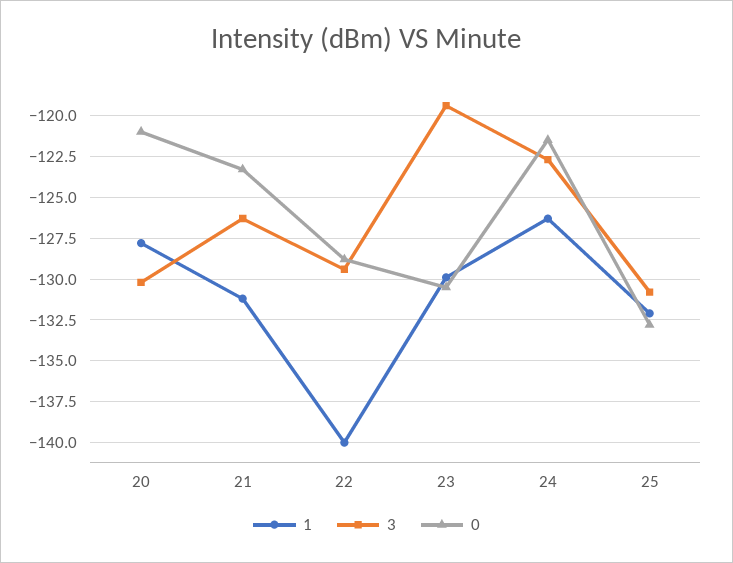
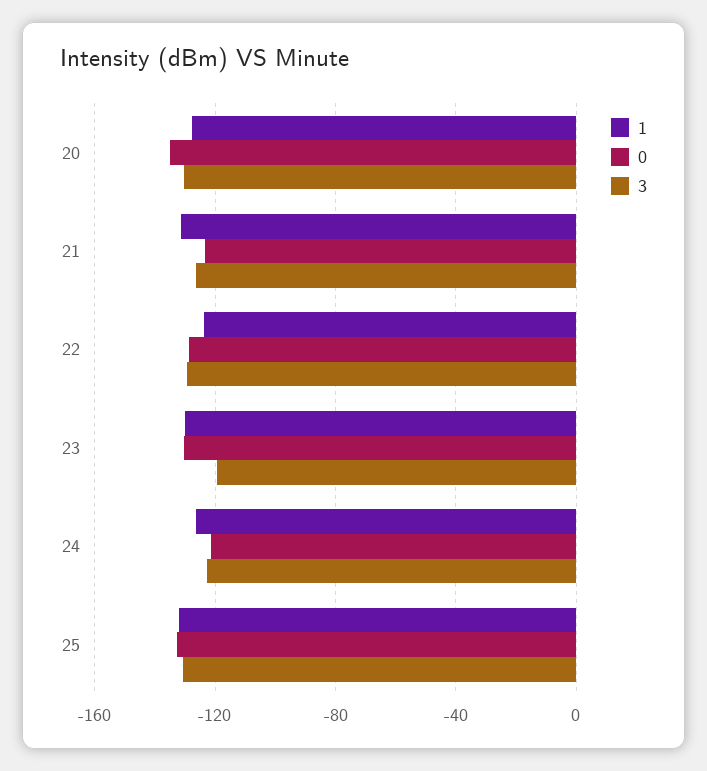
0, 20: -121 -> -135
1, 22: -140 -> -125

